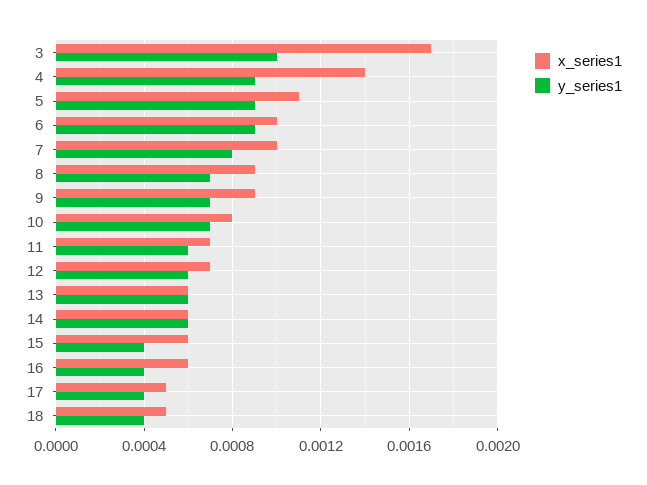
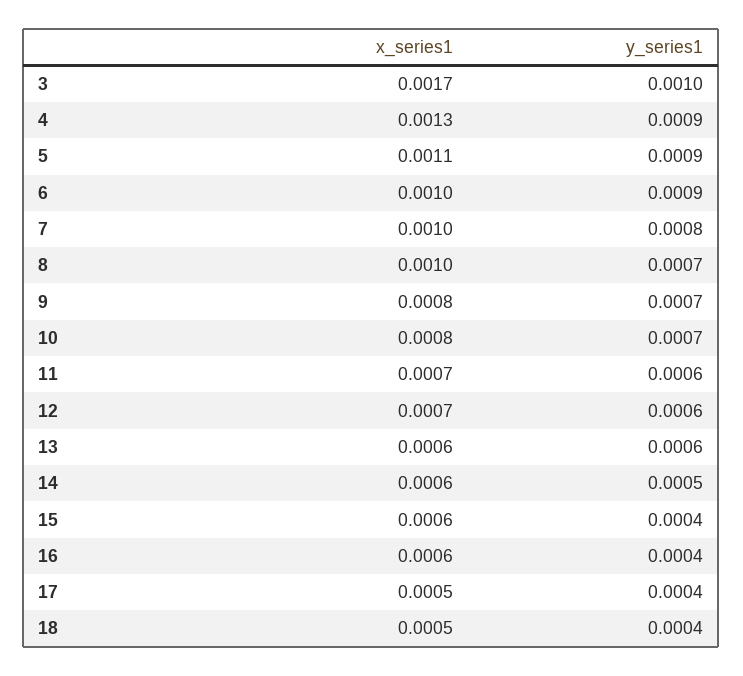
x_series1, 4: 0.0014 -> 0.0013
x_series1, 8: 0.0009 -> 0.001
x_series1, 9: 0.0009 -> 0.0008
y_series1, 14: 0.0006 -> 0.0005

